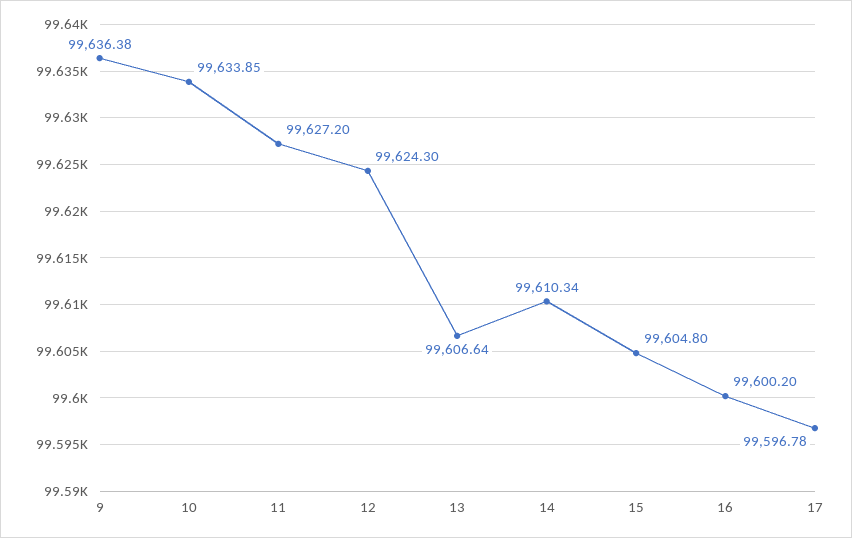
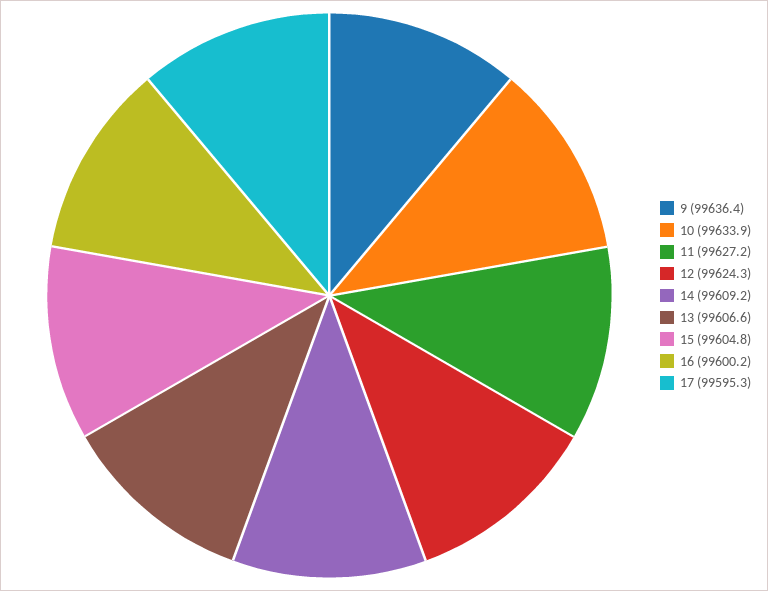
14: 99610.34 -> 99609.2
17: 99596.78 -> 99595.3

